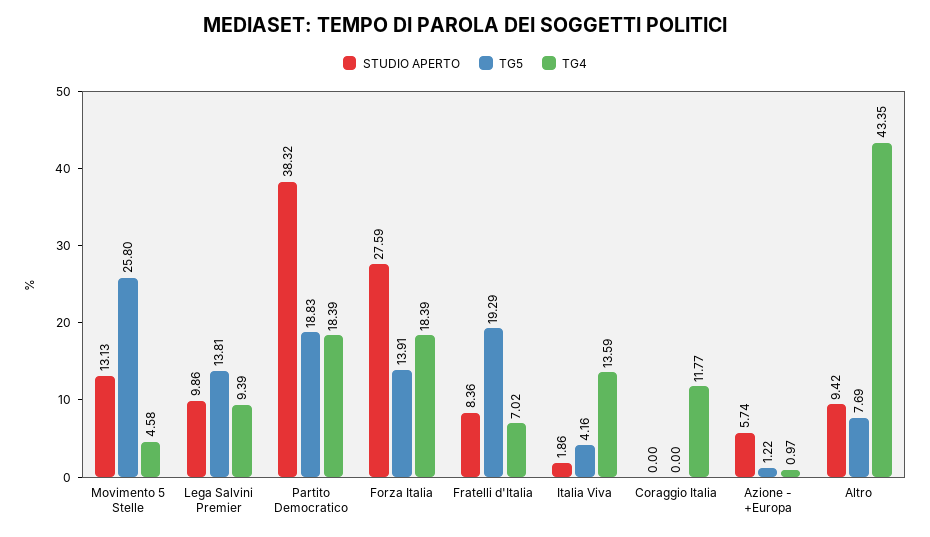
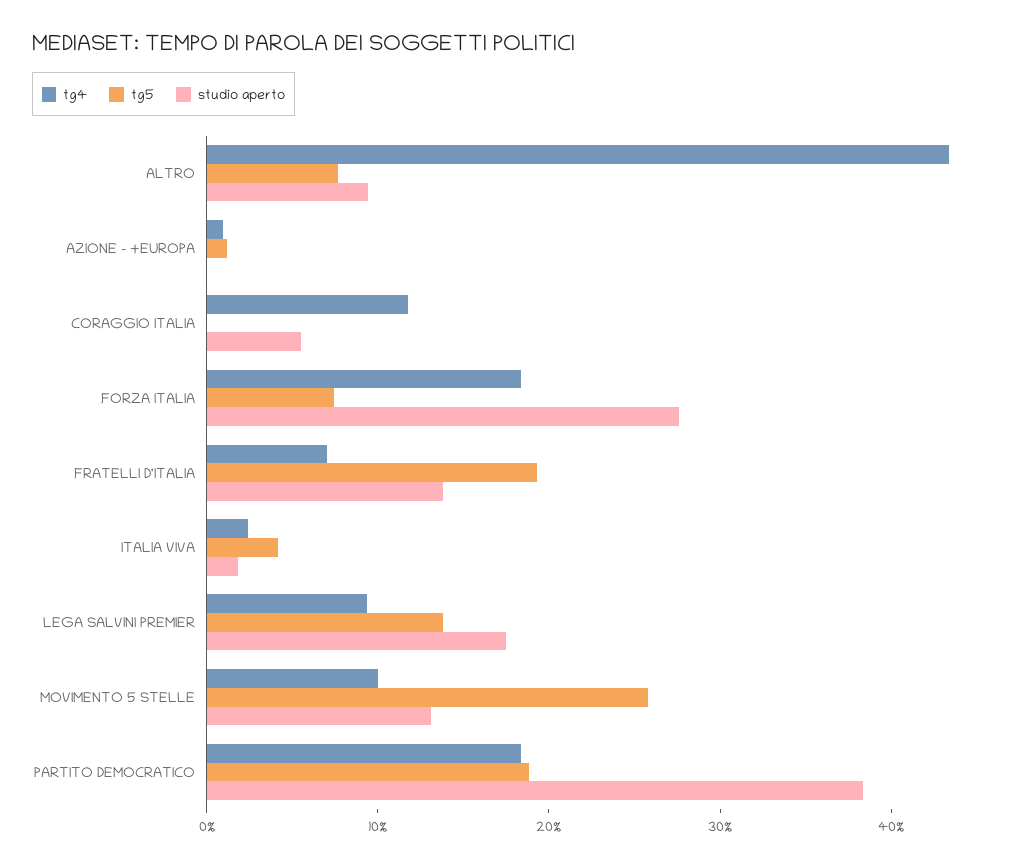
TG4, Movimento 5 Stelle: 4.58 -> 10
STUDIO APERTO, Lega Salvini Premier: 9.86 -> 18
TG5, Forza Italia: 13.91 -> 8
STUDIO APERTO, Fratelli d'Italia: 8.36 -> 14
TG4, Italia Viva: 13.59 -> 2
STUDIO APERTO, Coraggio Italia: 0 -> 6
STUDIO APERTO, Azione - +Europa: 5.74 -> 0

